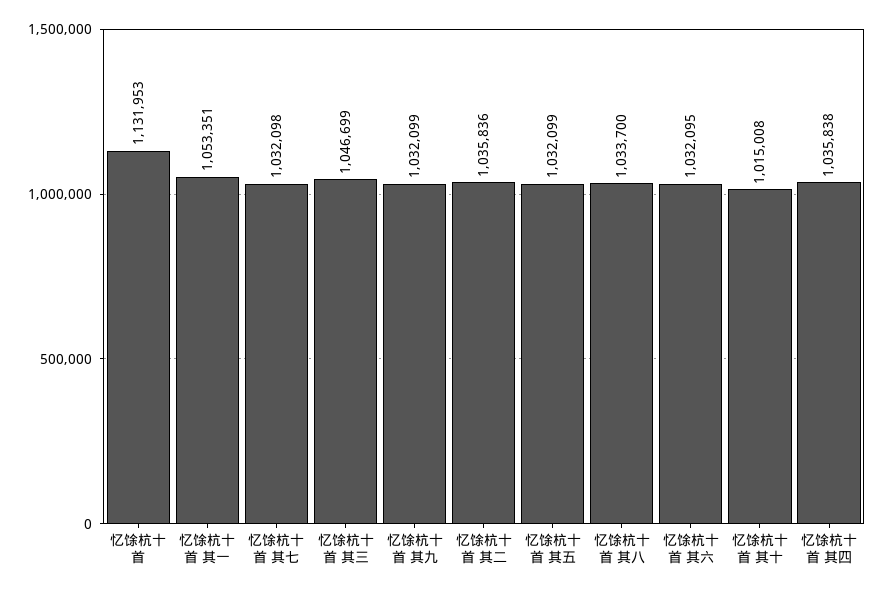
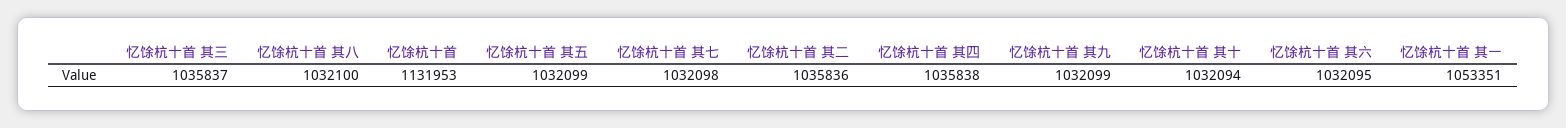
忆馀杭十首 其三: 1046699 -> 1035837
忆馀杭十首 其八: 1033700 -> 1032100
忆馀杭十首 其十: 1015008 -> 1032094

